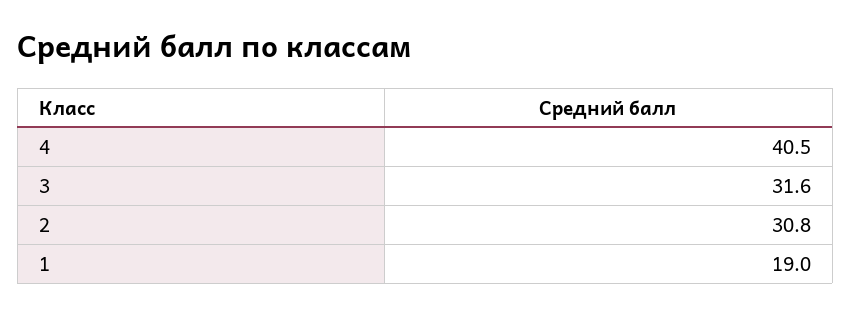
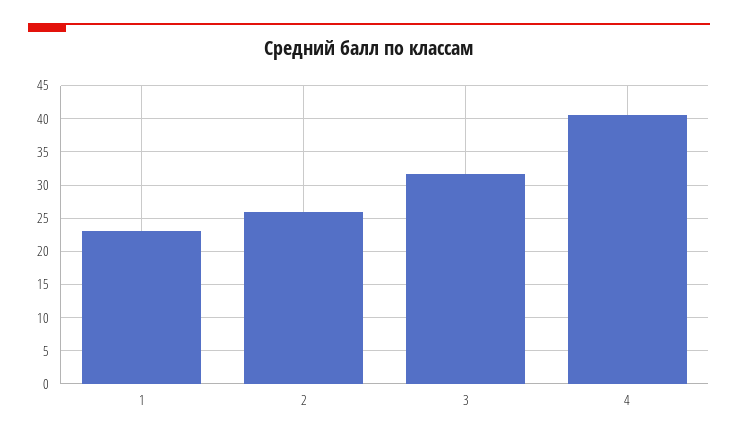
2: 30.8 -> 26
1: 19 -> 23

